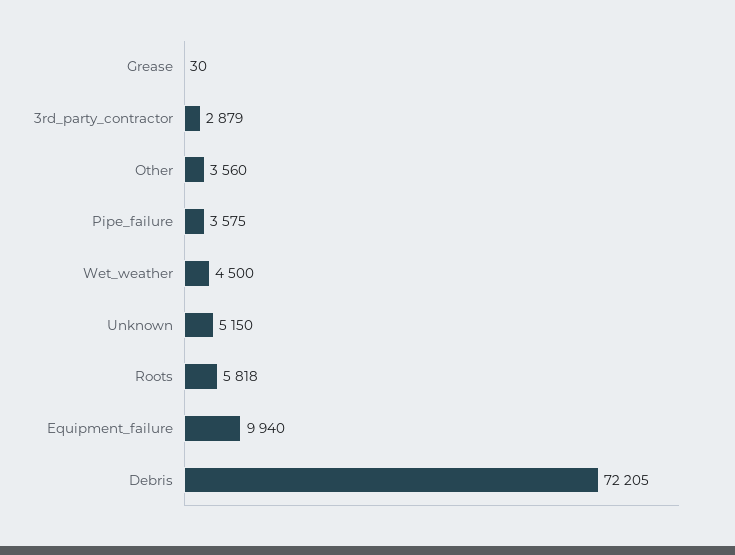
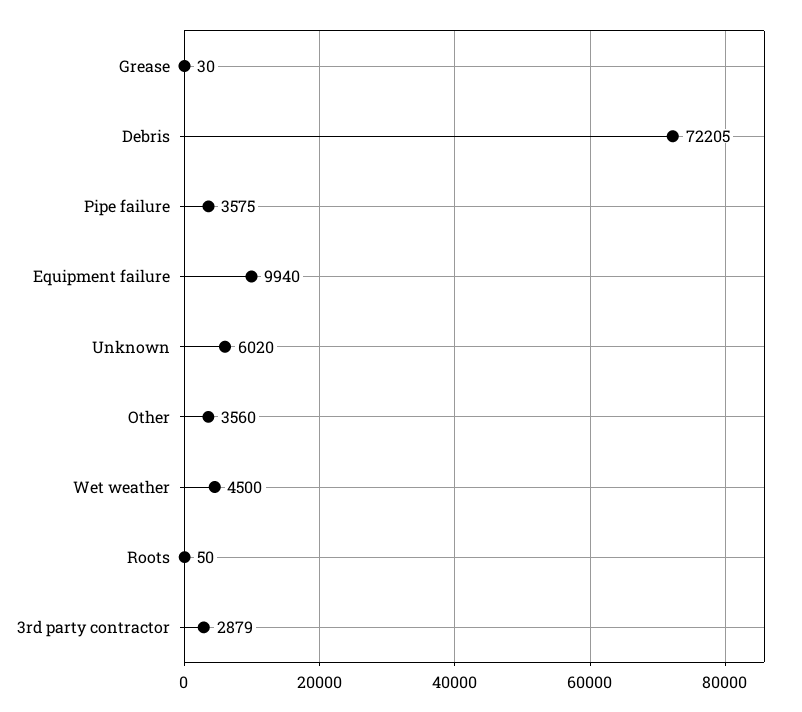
Unknown: 5150 -> 6020
Roots: 5818 -> 50

